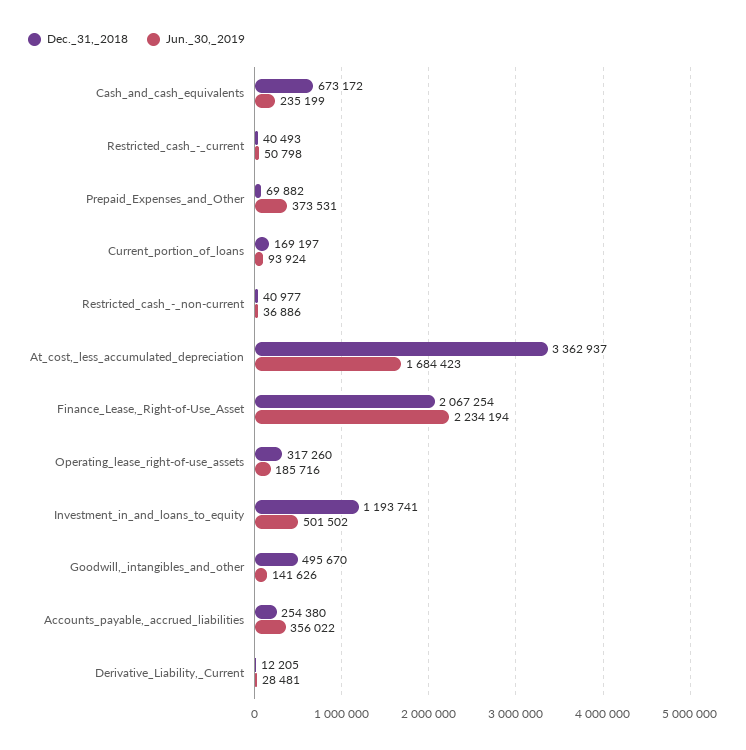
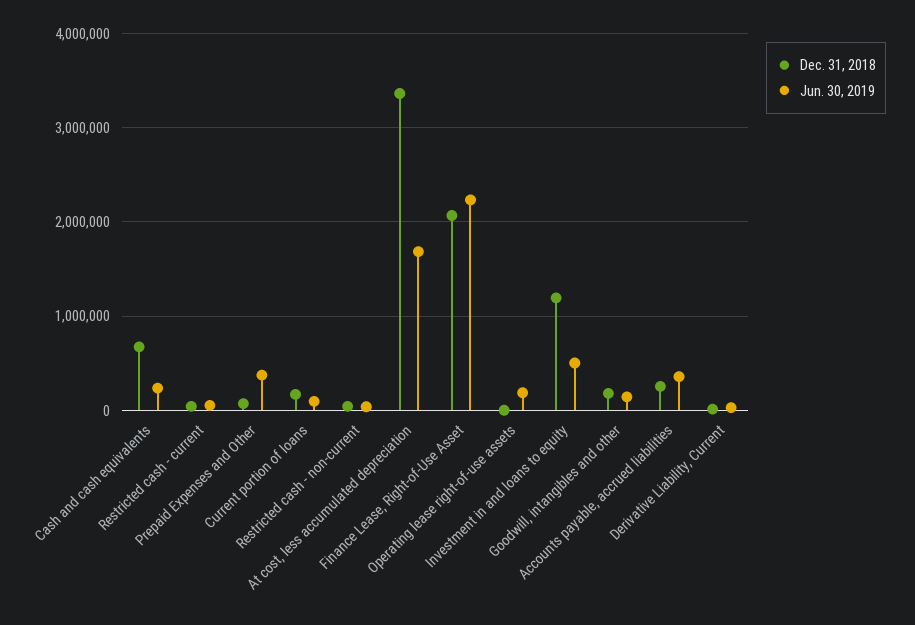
Dec._31,_2018, Operating_lease_right-of-use_assets: 317260 -> 0
Dec._31,_2018, Goodwill,_intangibles_and_other: 495670 -> 200000

